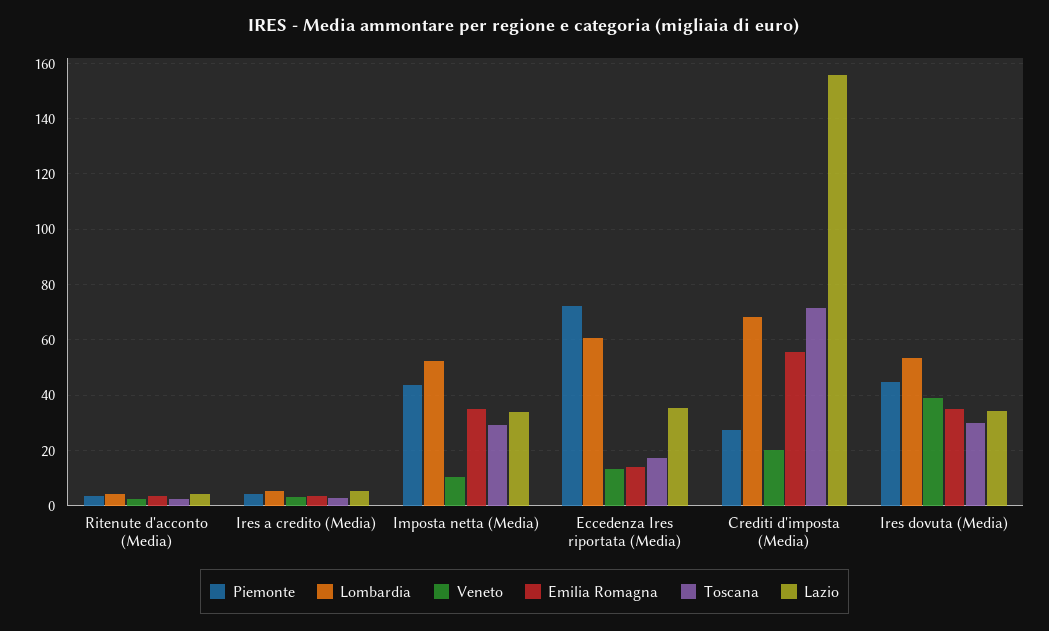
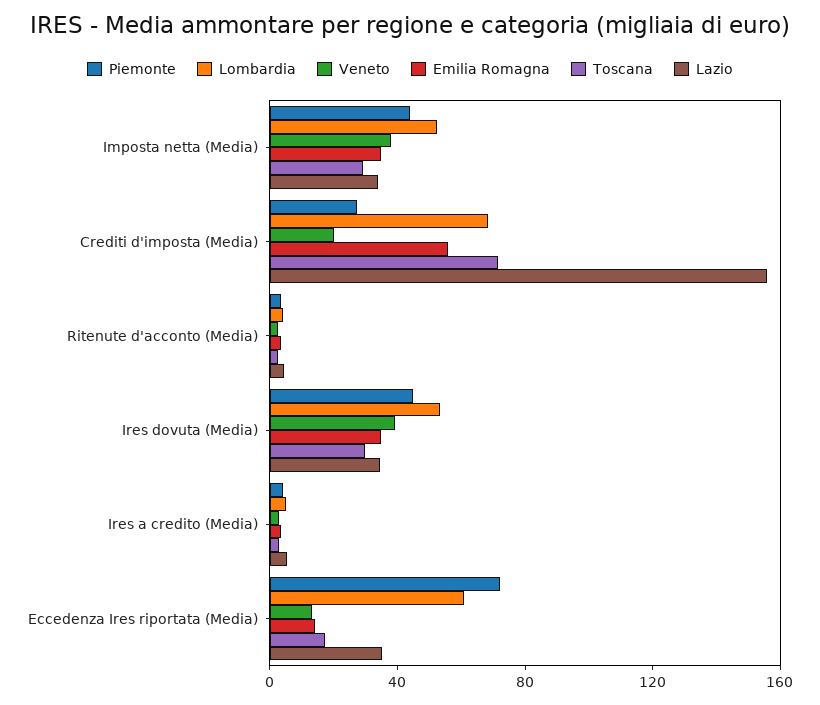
Veneto, Imposta netta (Media): 10 -> 40

